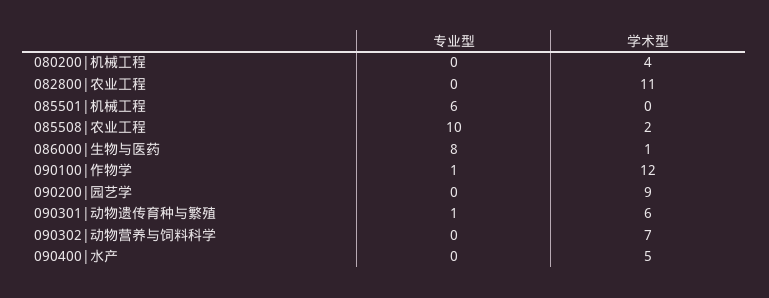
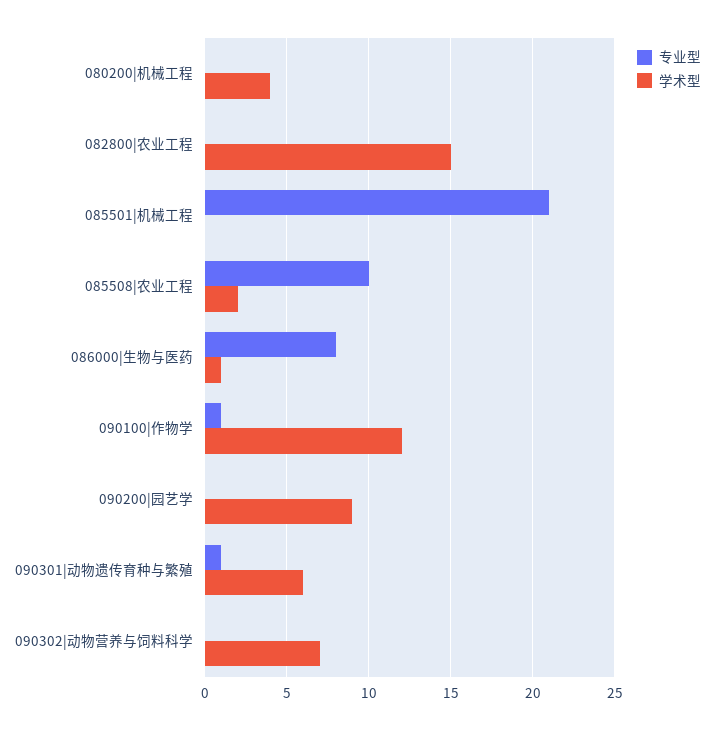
学术型, 082800|农业工程: 11 -> 15
专业型, 085501|机械工程: 6 -> 21
专业型, 090400|水产: 0 -> none
学术型, 090400|水产: 5 -> none

